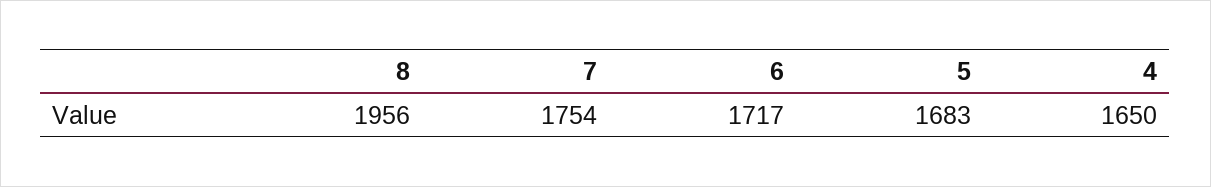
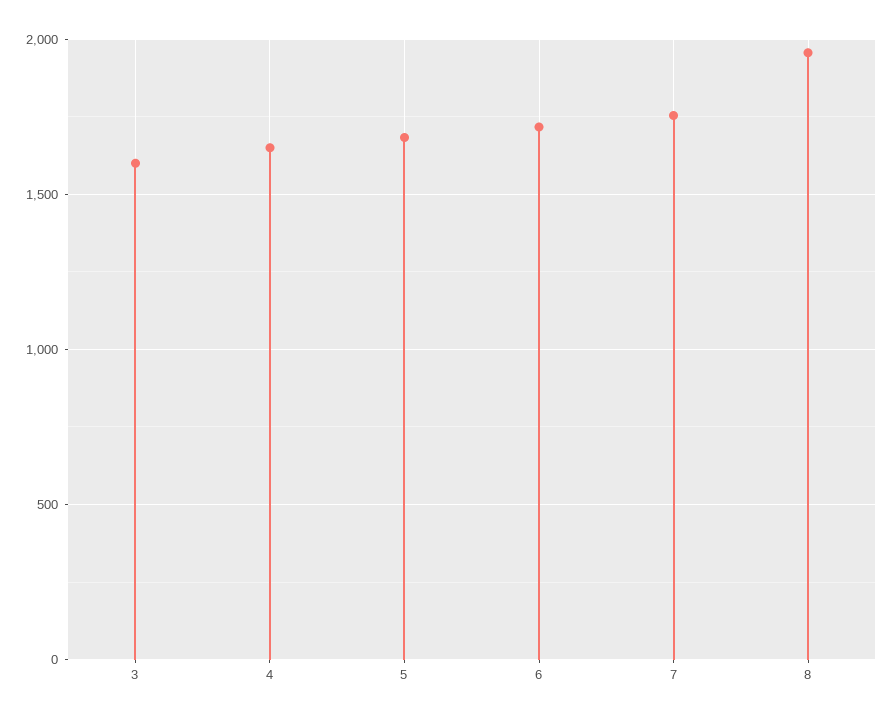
3: none -> 1600

